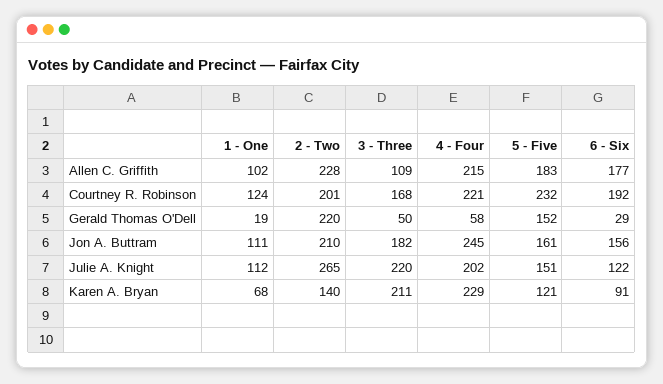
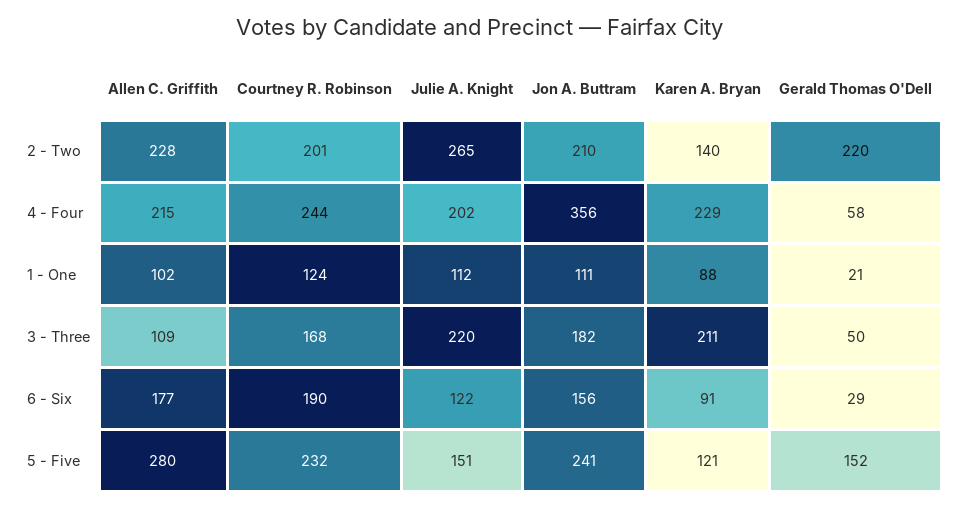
5 - Five, Allen C. Griffith: 183 -> 280
4 - Four, Courtney R. Robinson: 221 -> 244
6 - Six, Courtney R. Robinson: 192 -> 190
1 - One, Gerald Thomas O'Dell: 19 -> 21
4 - Four, Jon A. Buttram: 245 -> 356
5 - Five, Jon A. Buttram: 161 -> 241
1 - One, Karen A. Bryan: 68 -> 88

